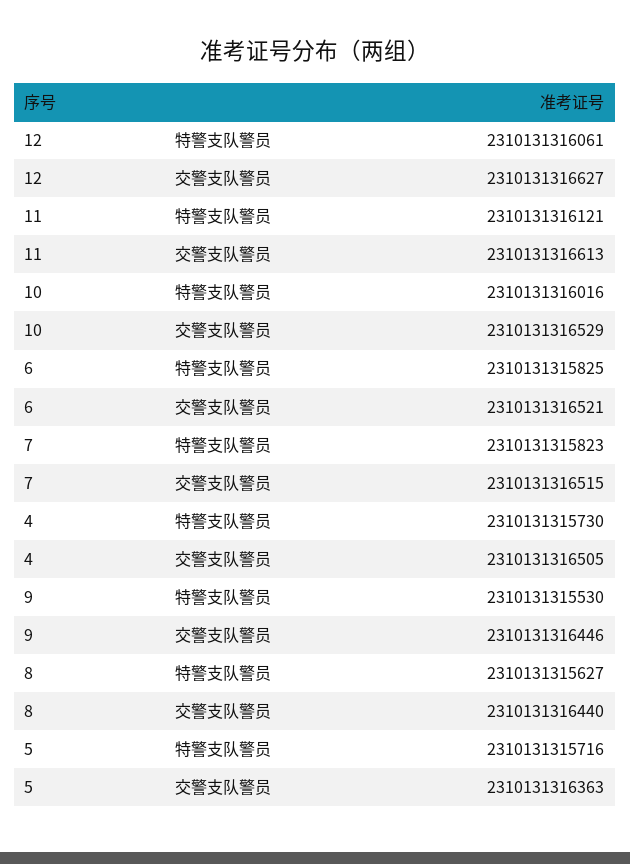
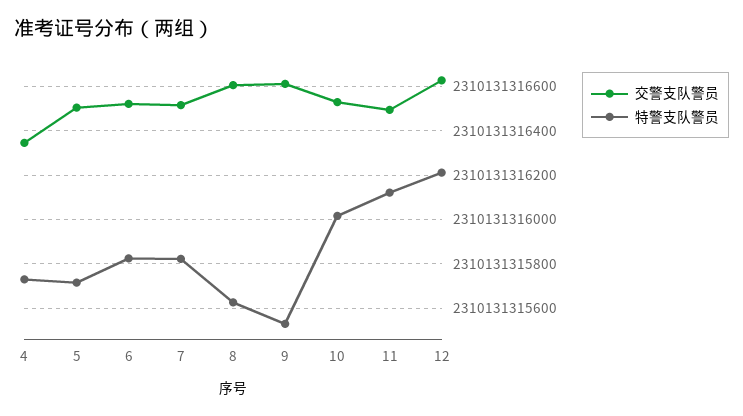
特警支队警员, 12: 2310131316061 -> 2310131316200
交警支队警员, 11: 2310131316613 -> 2310131316500
交警支队警员, 4: 2310131316505 -> 2310131316350
交警支队警员, 9: 2310131316446 -> 2310131316600
交警支队警员, 8: 2310131316440 -> 2310131316600
交警支队警员, 5: 2310131316363 -> 2310131316500

